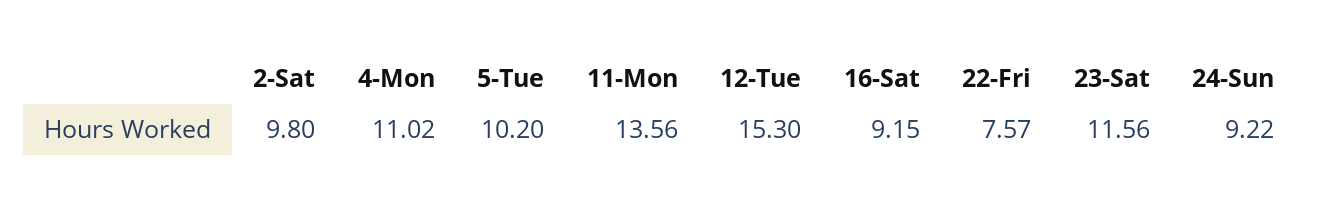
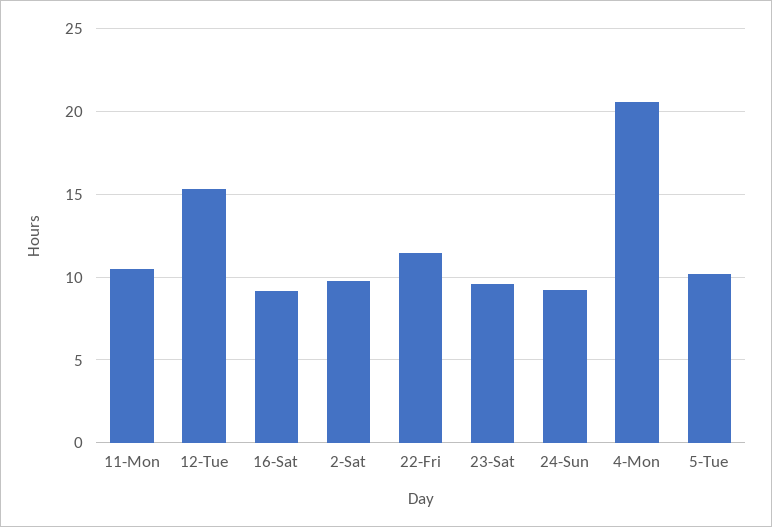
4-Mon: 11.02 -> 20.5
11-Mon: 13.56 -> 10.5
22-Fri: 7.57 -> 11.5
23-Sat: 11.56 -> 9.5

